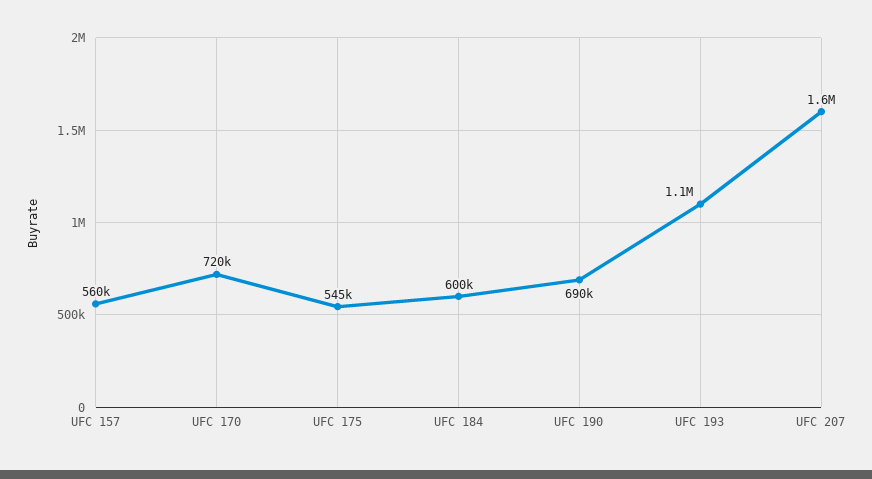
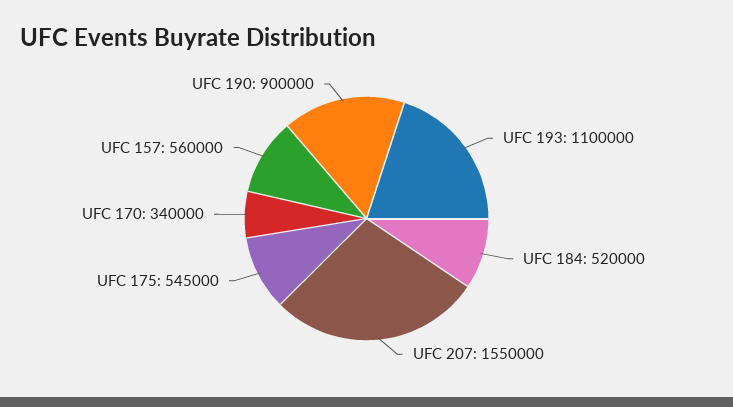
UFC 170: 720000 -> 340000
UFC 184: 600000 -> 520000
UFC 190: 690000 -> 900000

